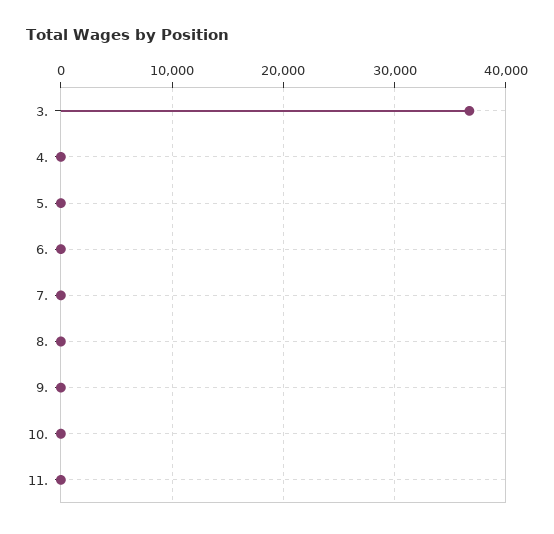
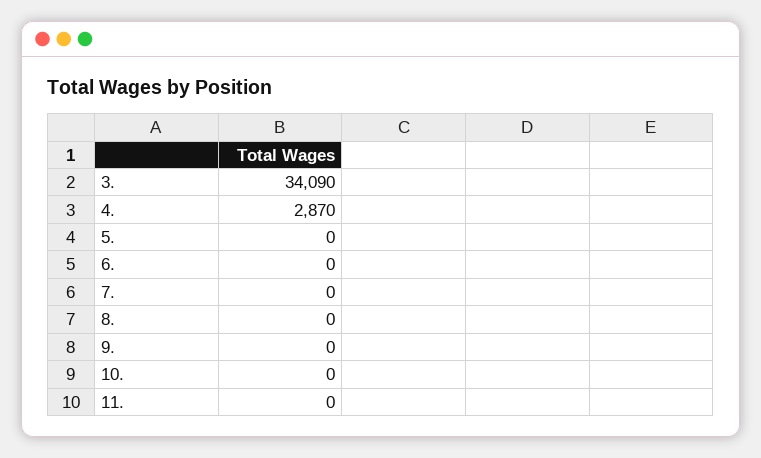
3.: 37000 -> 34090
4.: 0 -> 2870

